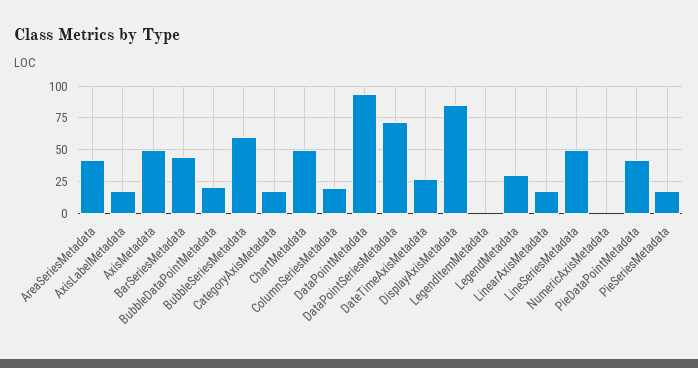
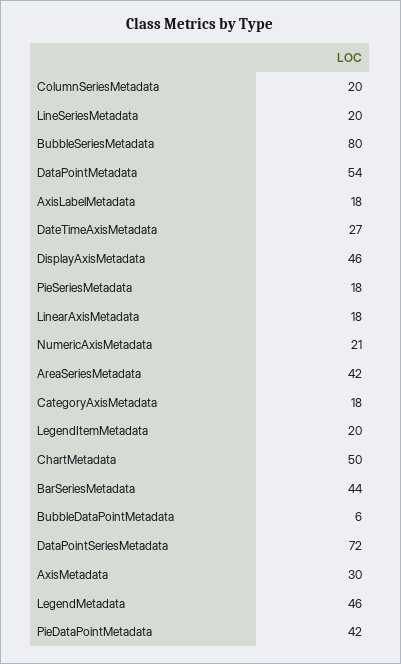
AxisMetadata: 50 -> 30
BubbleDataPointMetadata: 20 -> 6
BubbleSeriesMetadata: 60 -> 80
DataPointMetadata: 95 -> 54
DisplayAxisMetadata: 85 -> 46
LegendItemMetadata: 0 -> 20
LegendMetadata: 30 -> 46
LineSeriesMetadata: 50 -> 20
NumericAxisMetadata: 0 -> 21

